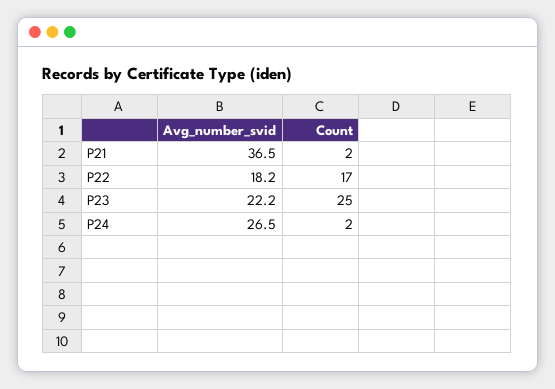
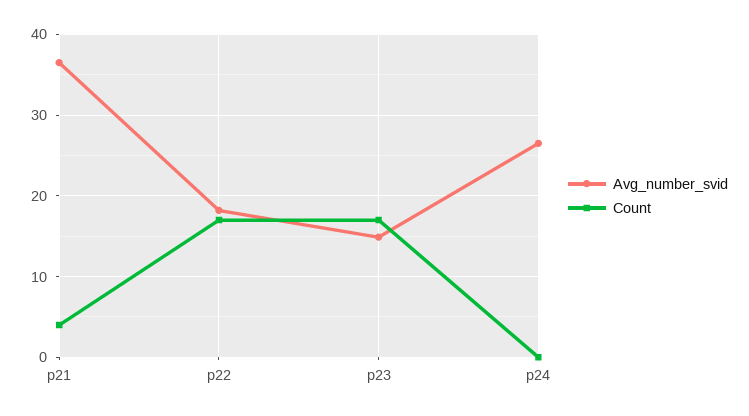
Count, P21: 2 -> 4
Avg_number_svid, P23: 22.2 -> 15
Count, P23: 25 -> 17
Count, P24: 2 -> 0

